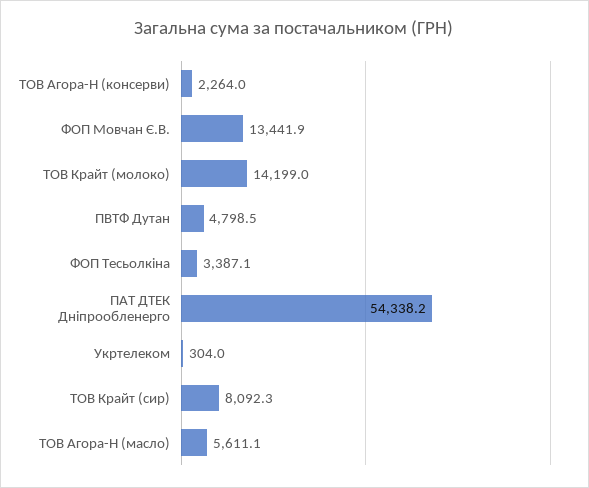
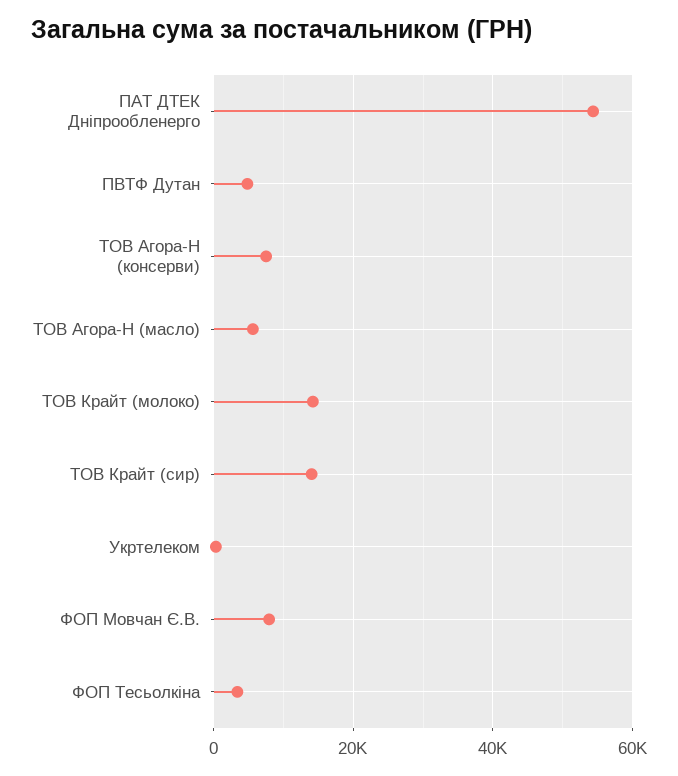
ТОВ Агора-Н (консерви): 2264 -> 8000
ФОП Мовчан Є.В.: 13441.9 -> 8000
ТОВ Крайт (сир): 8092.3 -> 14000

